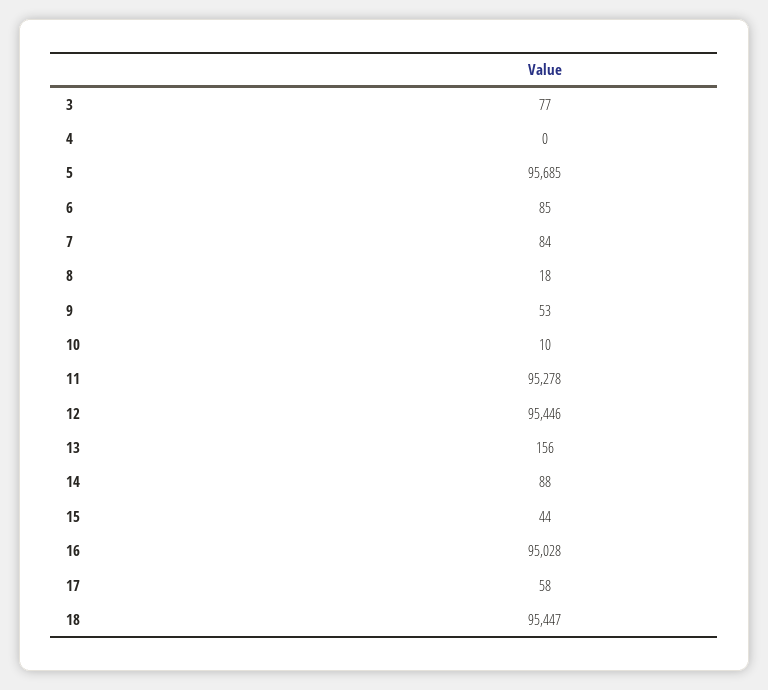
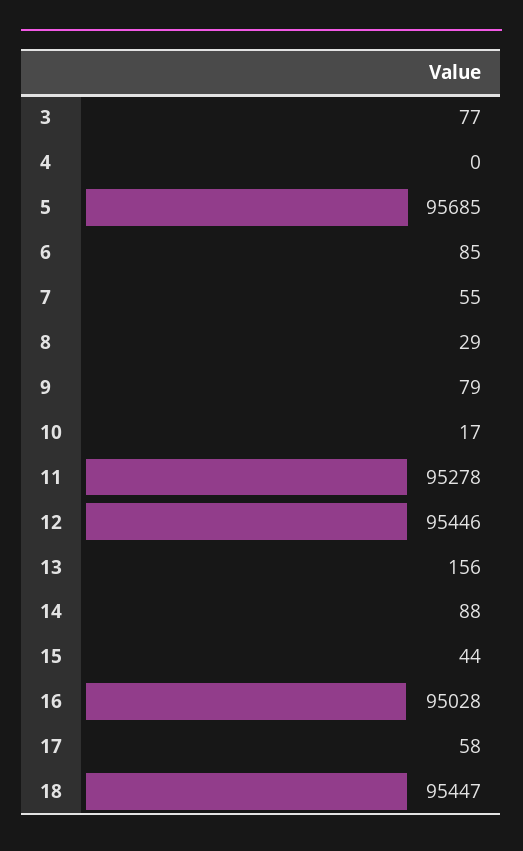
7: 84 -> 55
8: 18 -> 29
9: 53 -> 79
10: 10 -> 17

